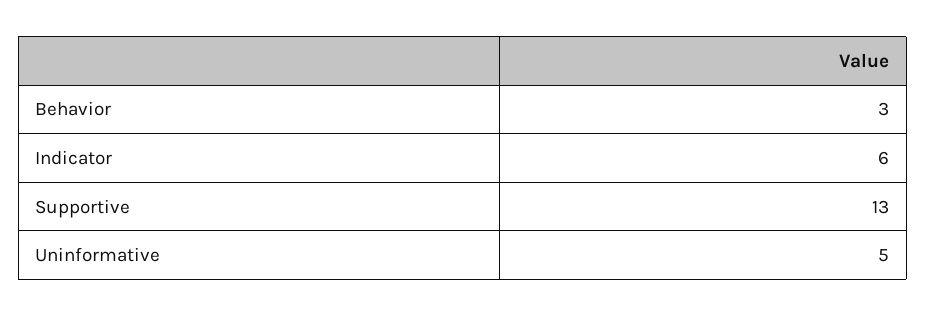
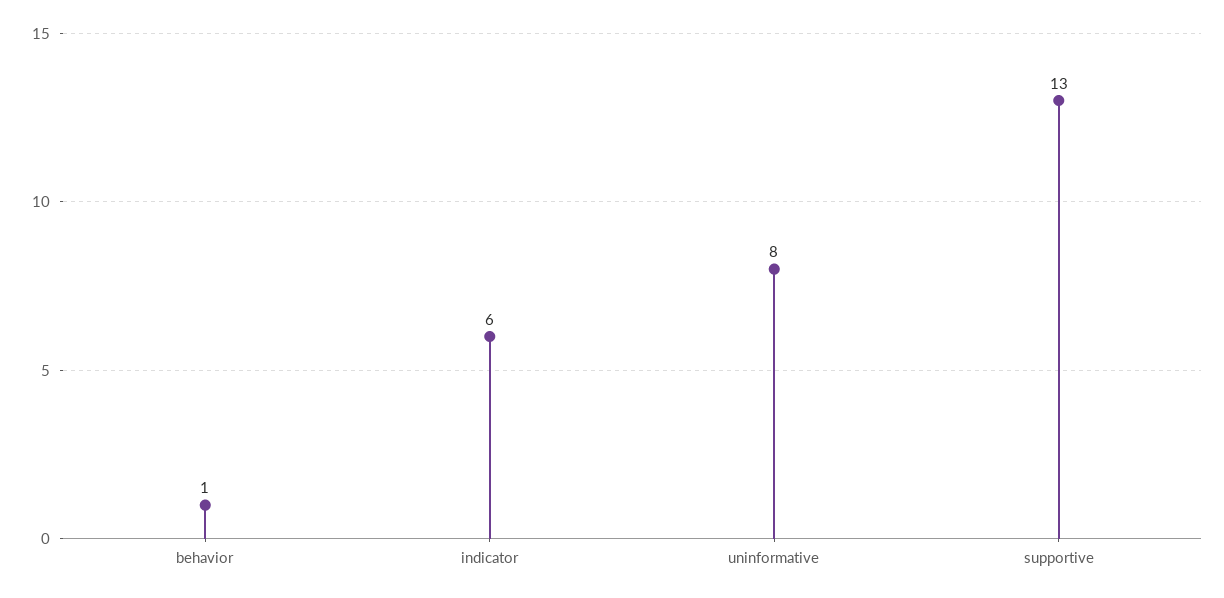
Behavior: 3 -> 1
Uninformative: 5 -> 8

